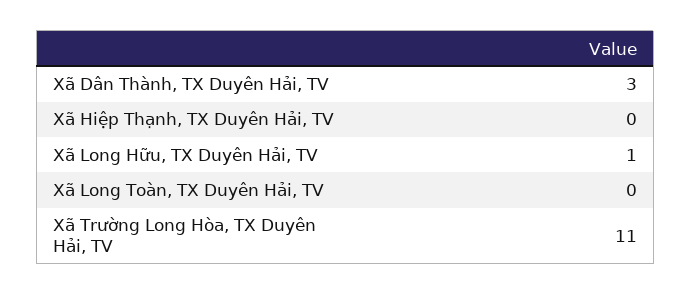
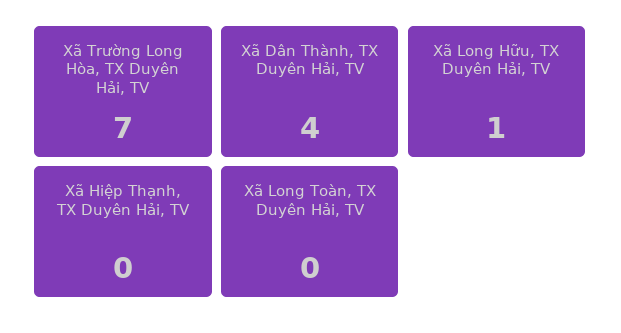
Xã Dân Thành, TX Duyên Hải, TV: 3 -> 4
Xã Trường Long Hòa, TX Duyên Hải, TV: 11 -> 7

